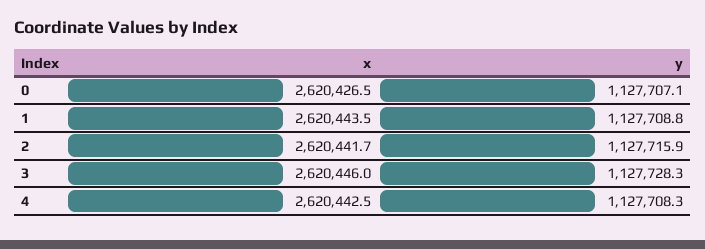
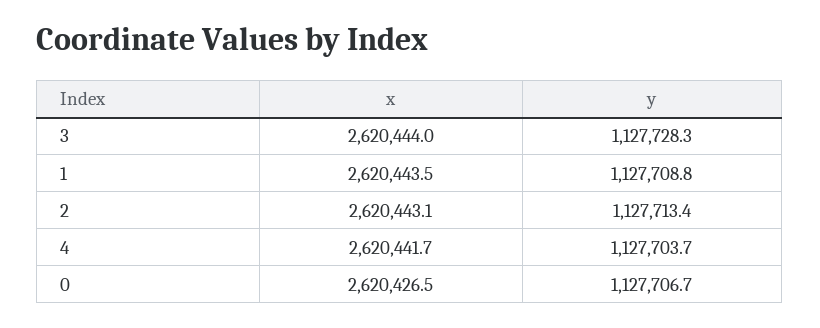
y, 0: 1127707.1 -> 1127706.7
x, 2: 2620441.7 -> 2620443.1
y, 2: 1127715.9 -> 1127713.4
x, 3: 2620446 -> 2620444
x, 4: 2620442.5 -> 2620441.7
y, 4: 1127708.3 -> 1127703.7

